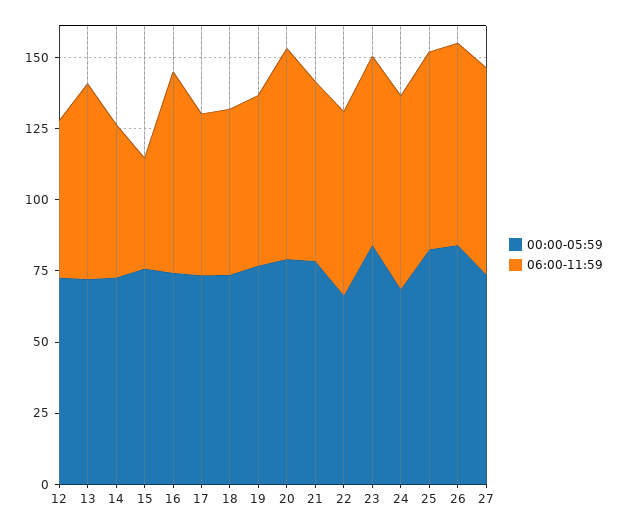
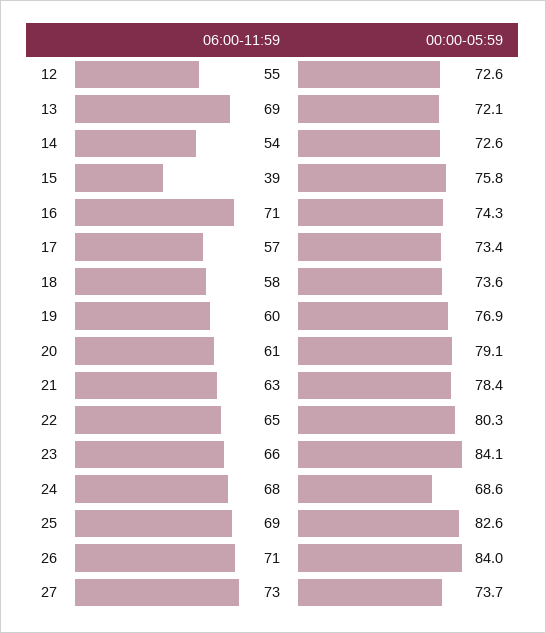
06:00-11:59, 20: 75 -> 61
00:00-05:59, 22: 65 -> 80.3

